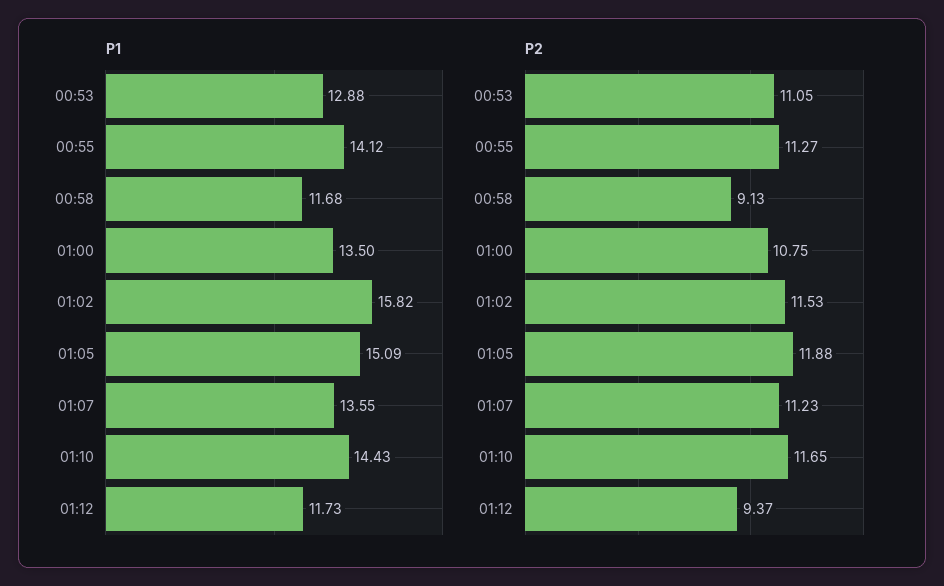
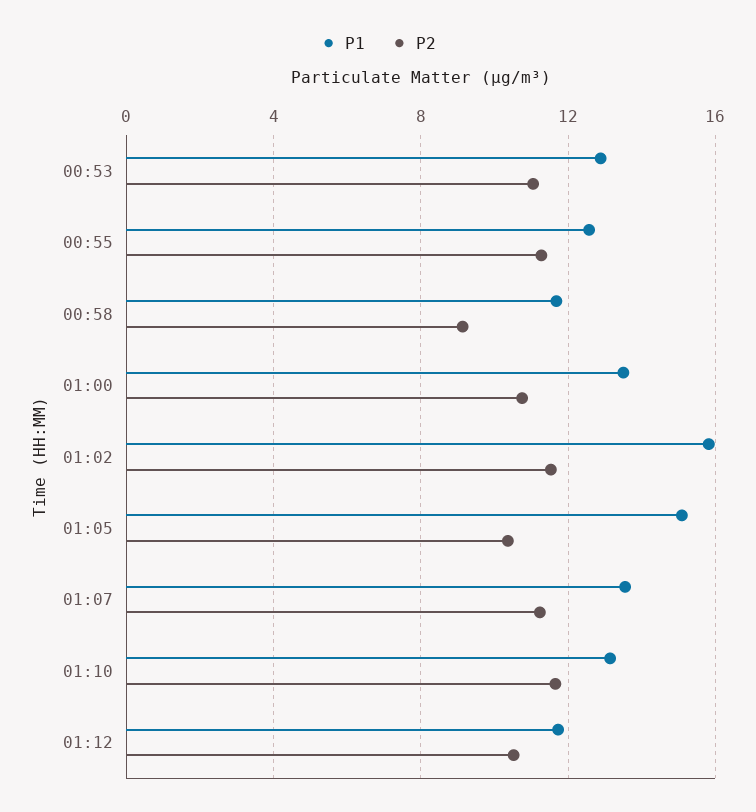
P1, 00:55: 14.12 -> 12.5
P1, 01:10: 14.43 -> 13
P2, 01:05: 11.88 -> 10.5
P2, 01:12: 9.37 -> 10.5

